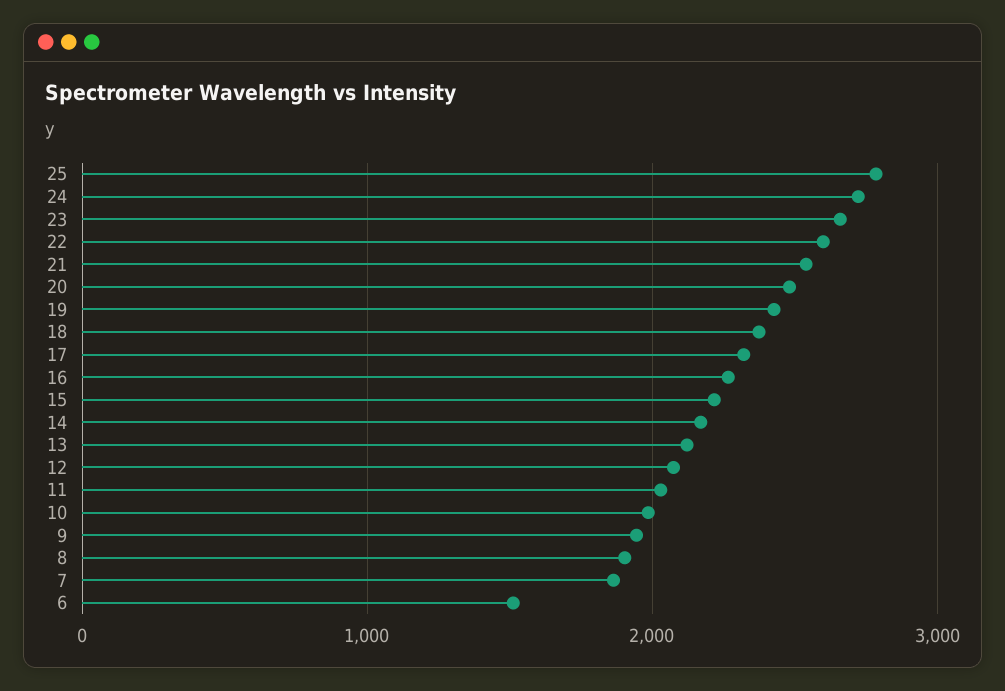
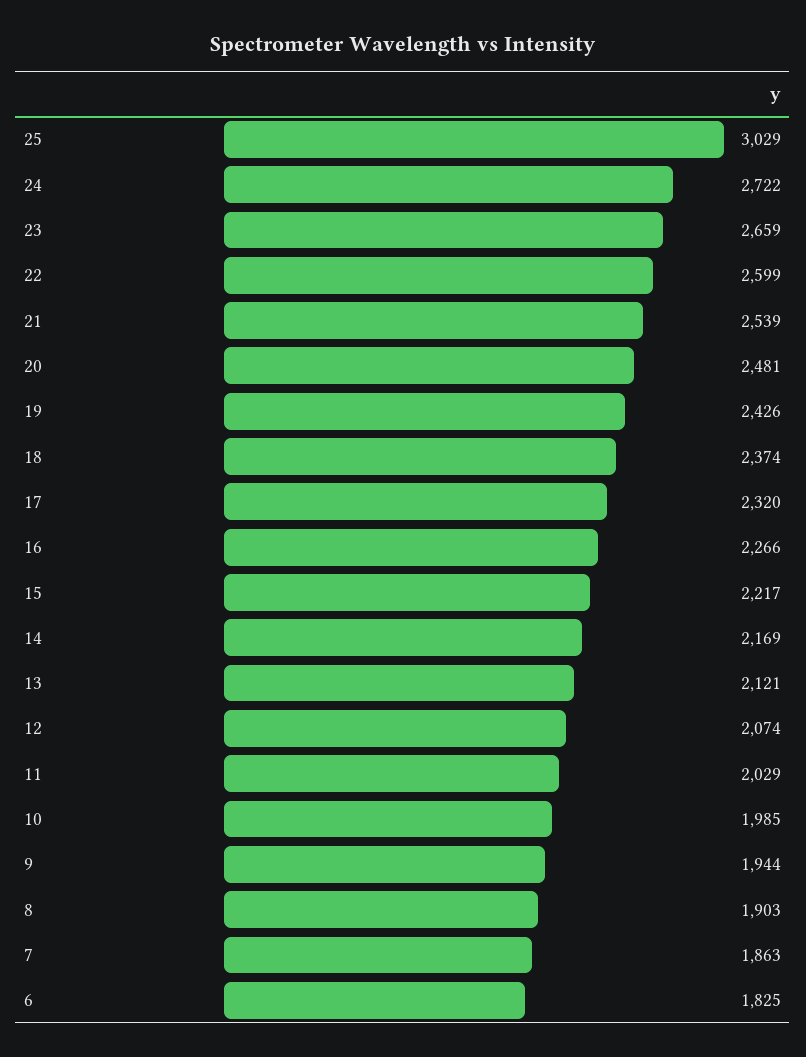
25: 2800 -> 3029
6: 1500 -> 1825

